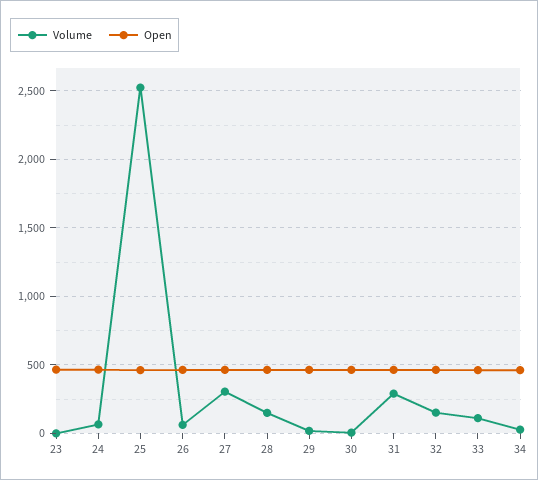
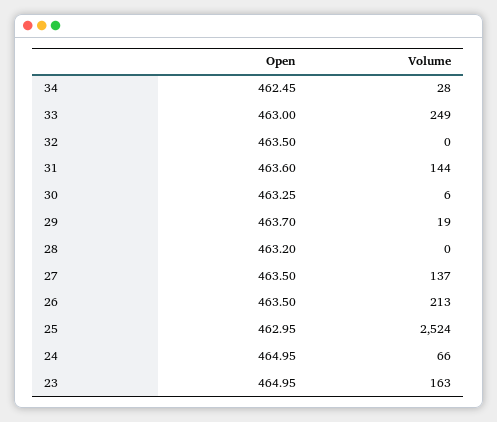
Volume, 23: 0 -> 163
Volume, 26: 50 -> 213
Volume, 27: 300 -> 137
Volume, 28: 150 -> 0
Volume, 31: 300 -> 144
Volume, 32: 150 -> 0
Volume, 33: 100 -> 249

